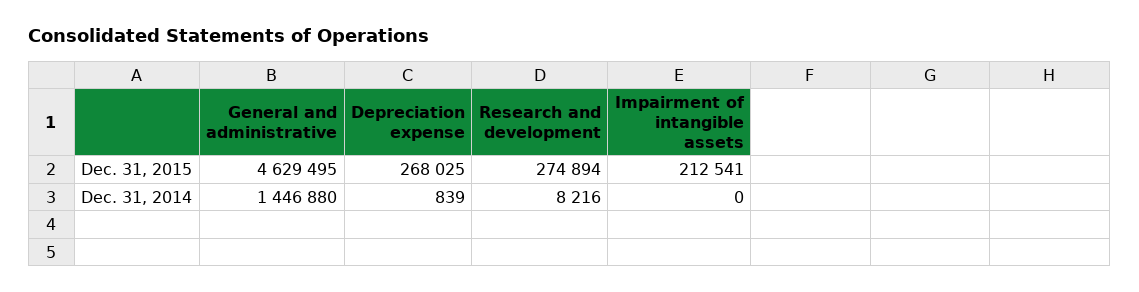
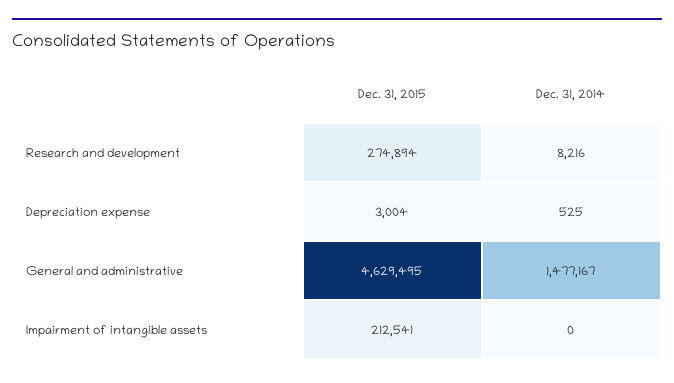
Depreciation expense, Dec. 31, 2015: 268025 -> 3004
General and administrative, Dec. 31, 2014: 1446880 -> 1477167
Depreciation expense, Dec. 31, 2014: 839 -> 525

